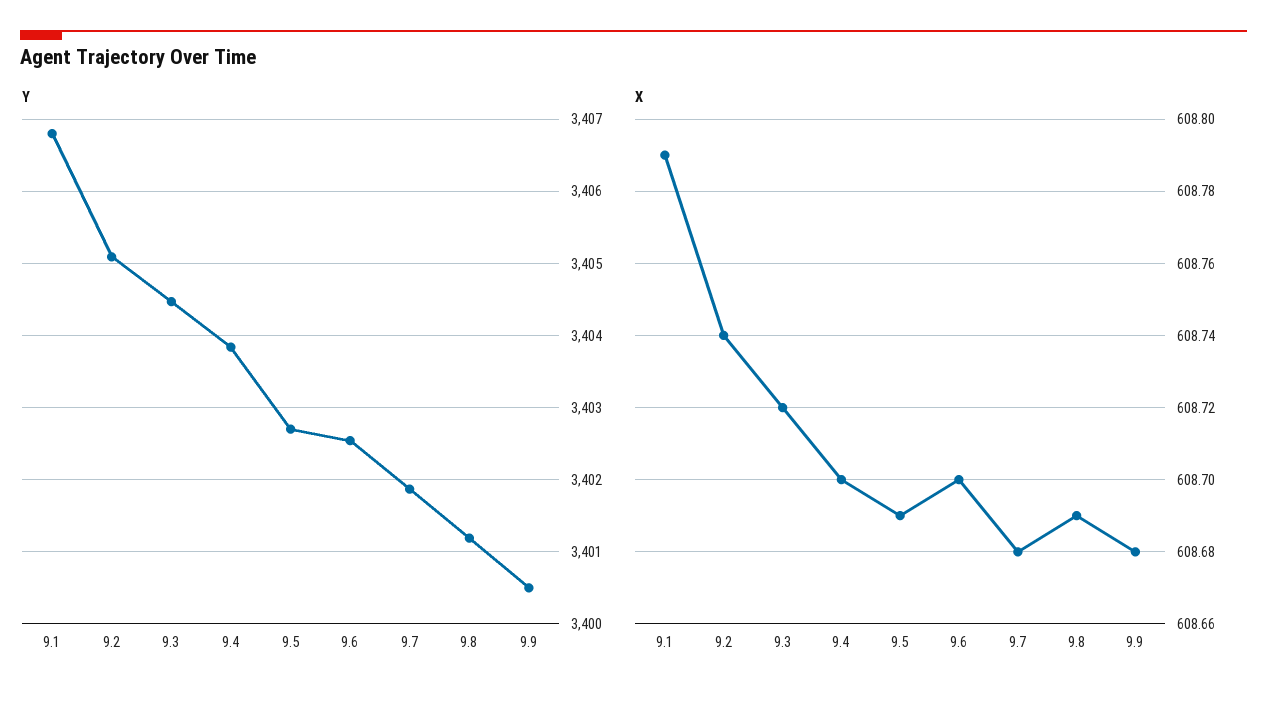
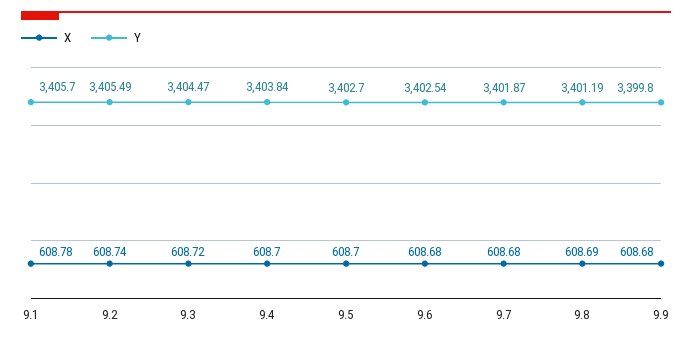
Y, 9.1: 3406.8 -> 3405.7
Y, 9.2: 3405.1 -> 3405.49
Y, 9.9: 3400.5 -> 3399.8
X, 9.1: 608.79 -> 608.78
X, 9.5: 608.69 -> 608.7
X, 9.6: 608.7 -> 608.68

